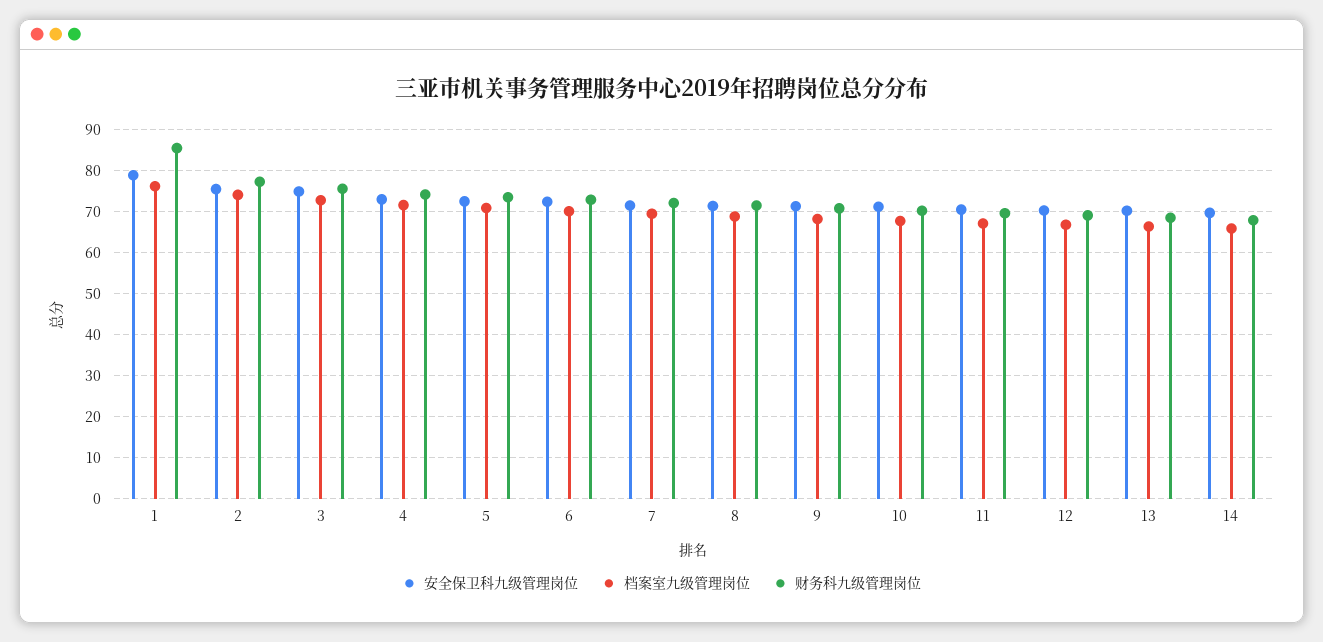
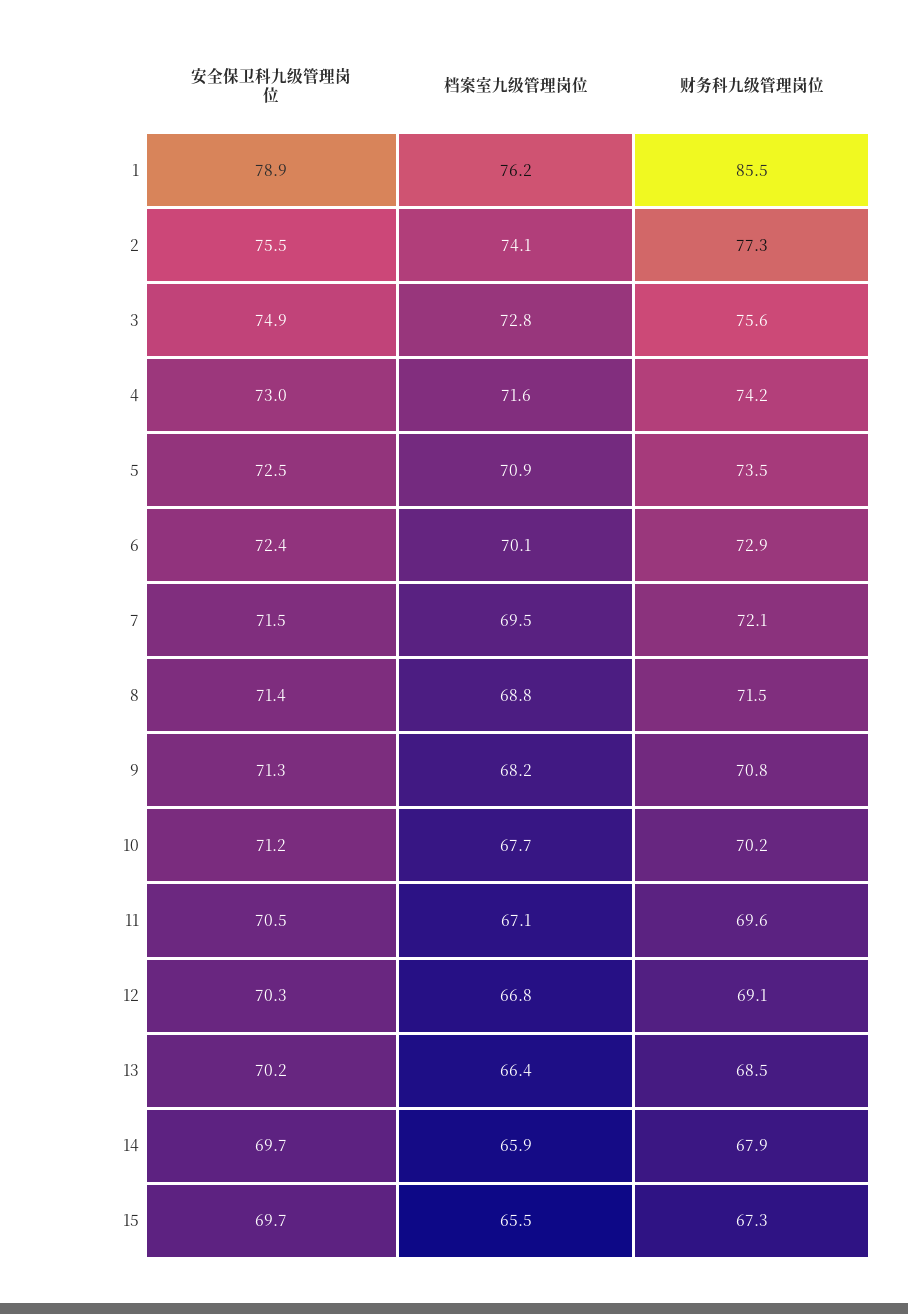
安全保卫科九级管理岗位, 15: none -> 69.7
档案室九级管理岗位, 15: none -> 65.5
财务科九级管理岗位, 15: none -> 67.3

